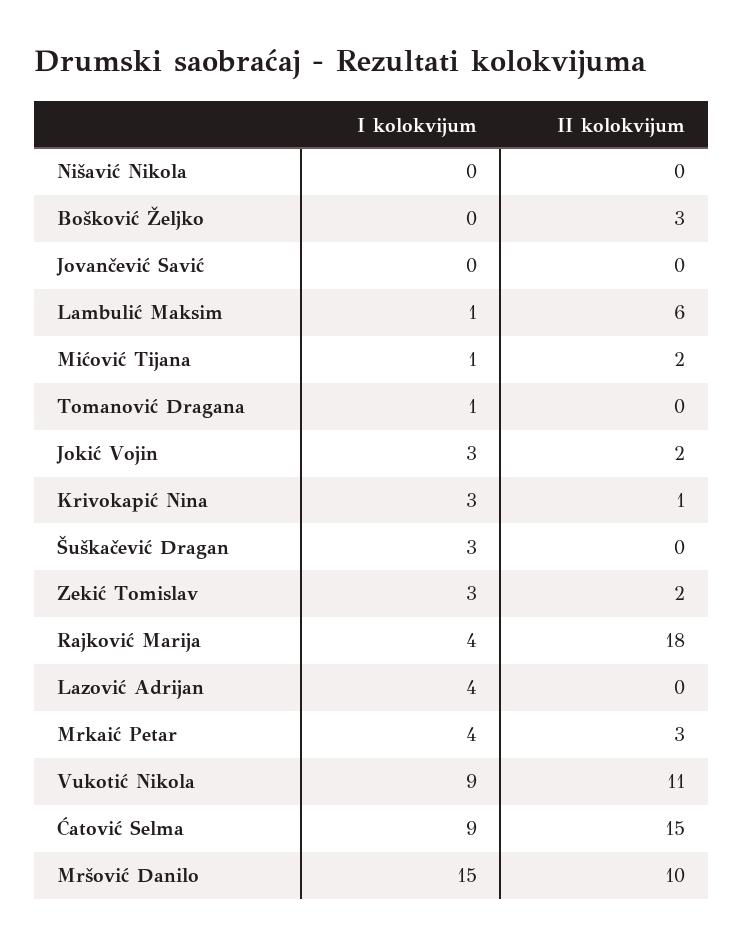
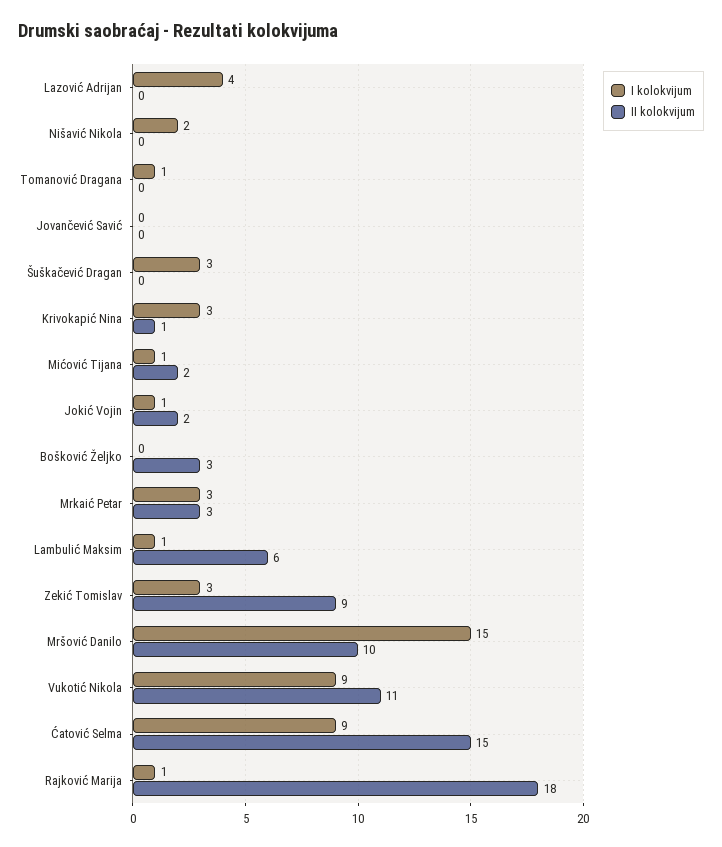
I kolokvijum, Nišavić Nikola: 0 -> 2
I kolokvijum, Jokić Vojin: 3 -> 1
II kolokvijum, Zekić Tomislav: 2 -> 9
I kolokvijum, Rajković Marija: 4 -> 1
I kolokvijum, Mrkaić Petar: 4 -> 3

